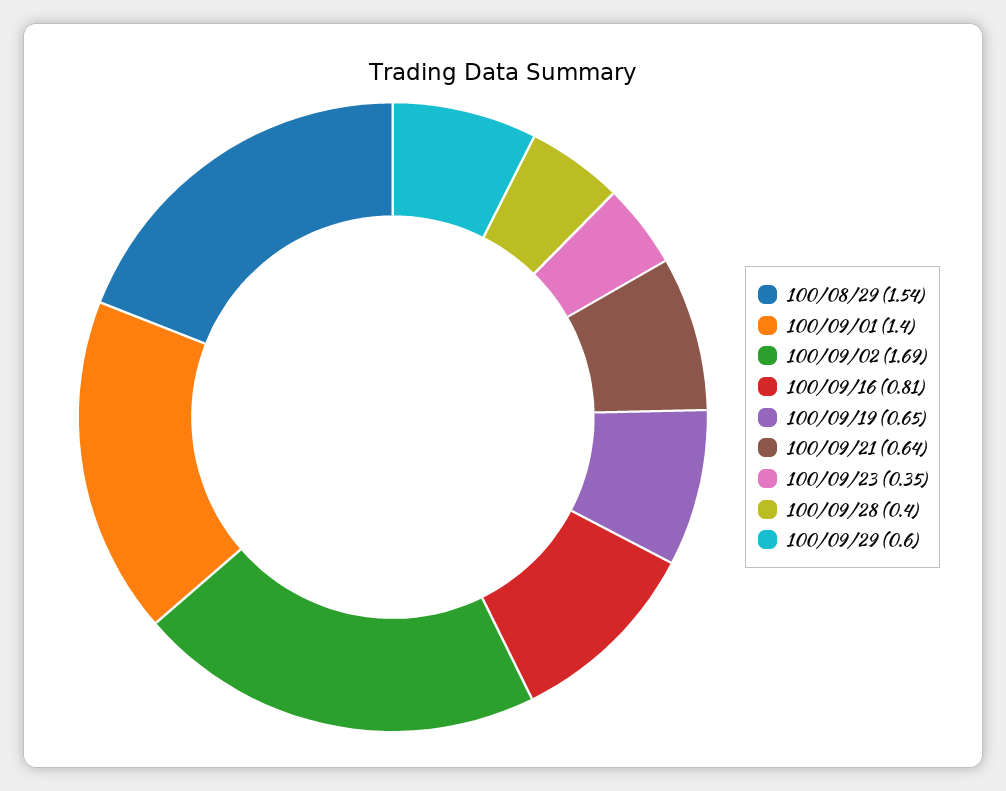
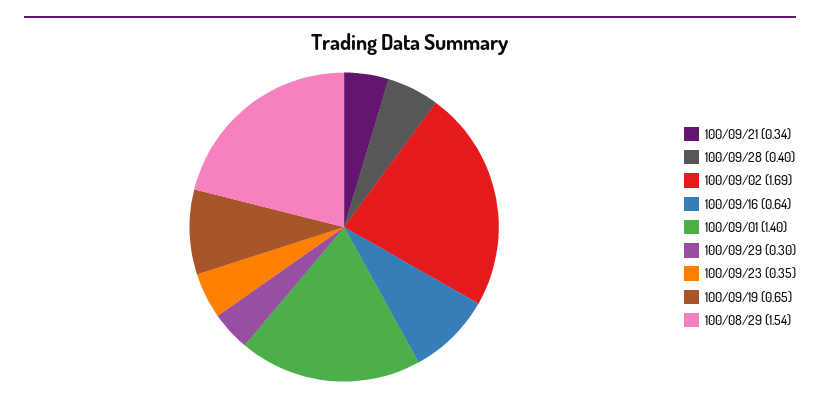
100/09/16: 0.81 -> 0.64
100/09/21: 0.64 -> 0.34
100/09/29: 0.6 -> 0.3

